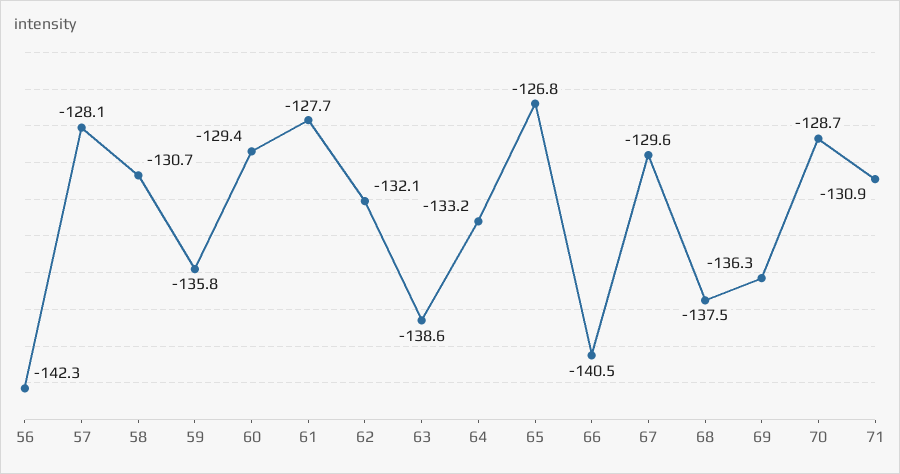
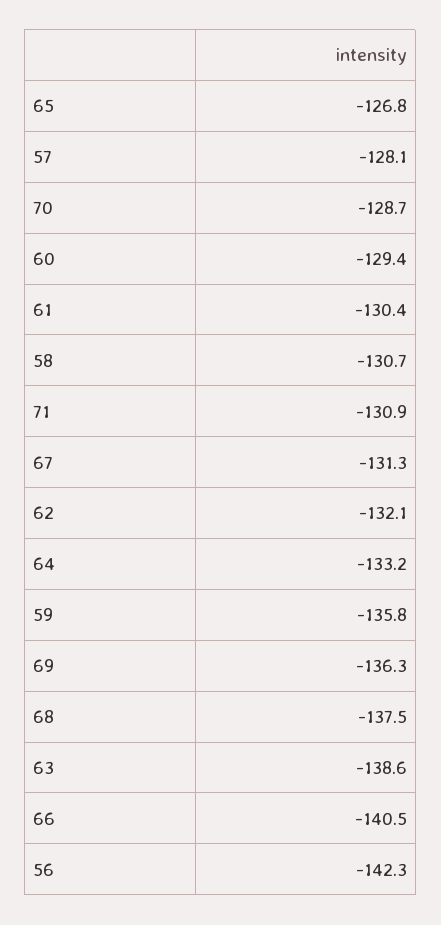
61: -127.7 -> -130.4
67: -129.6 -> -131.3

